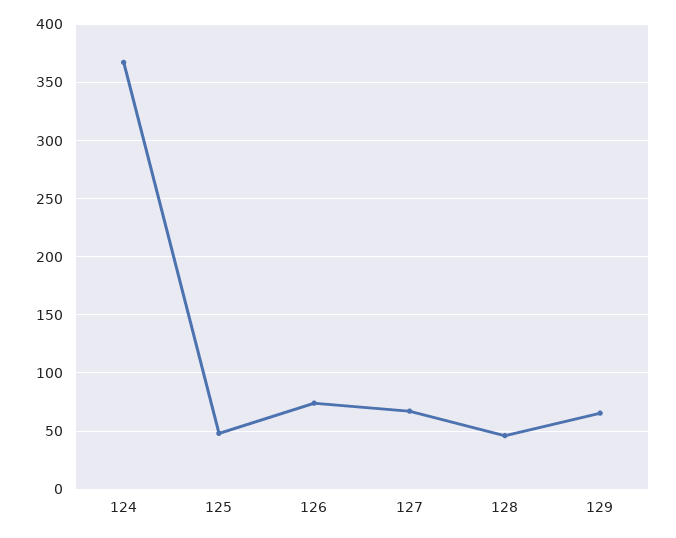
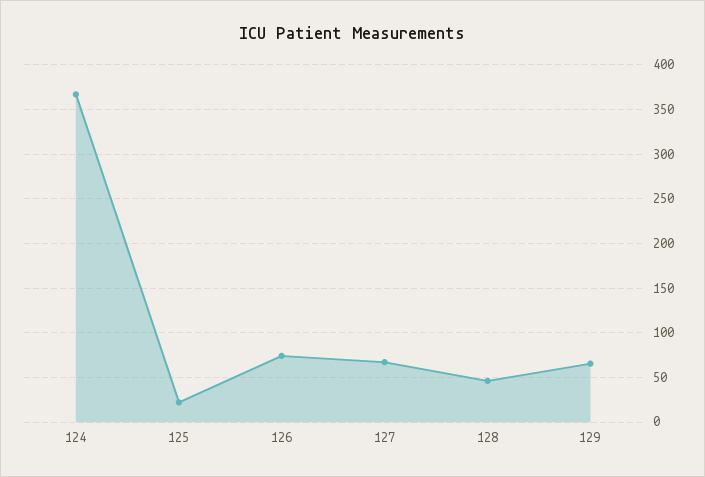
125: 50 -> 20

